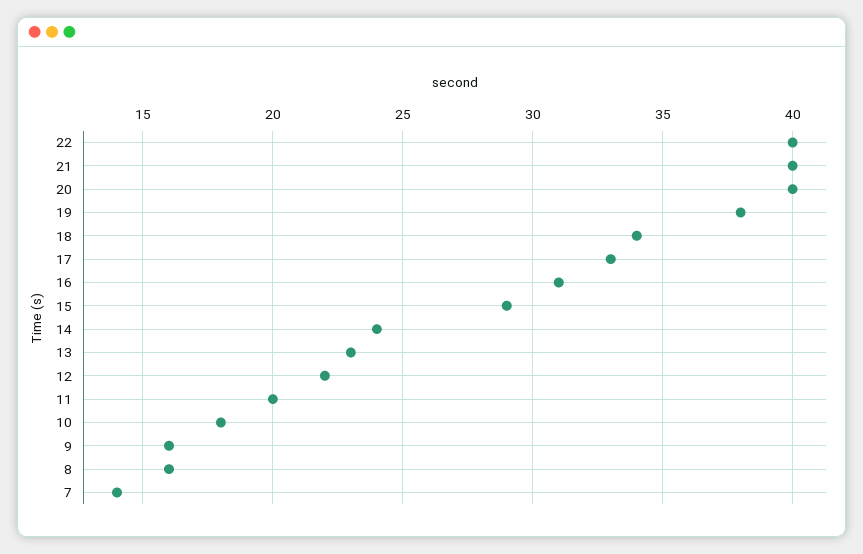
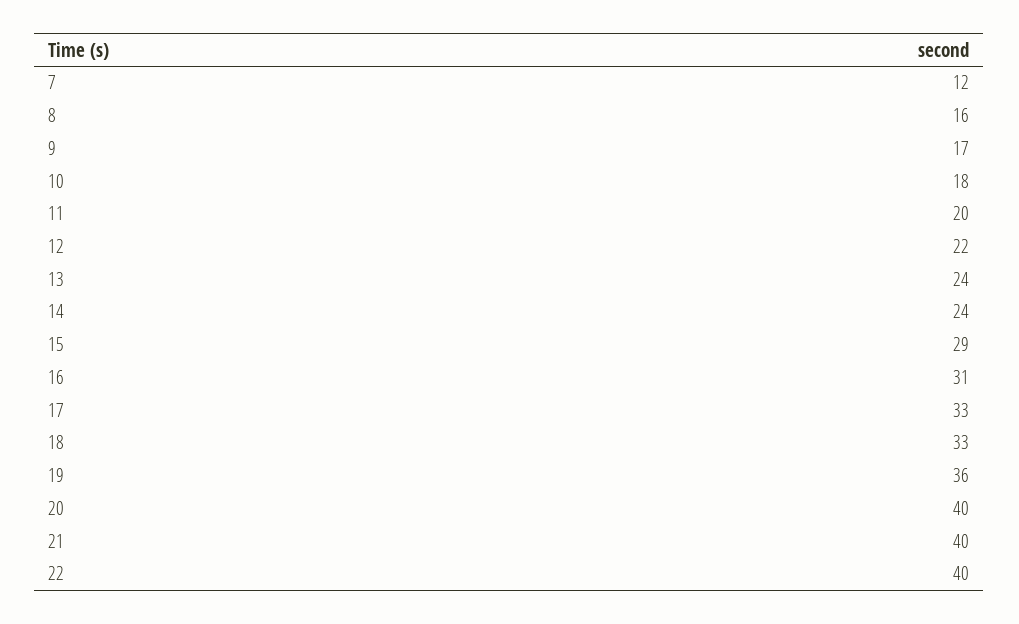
19: 38 -> 36
18: 34 -> 33
13: 23 -> 24
9: 16 -> 17
7: 14 -> 12

